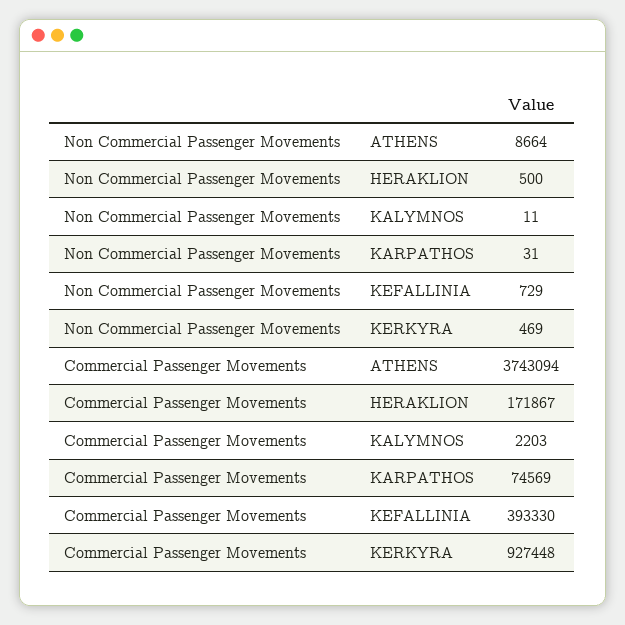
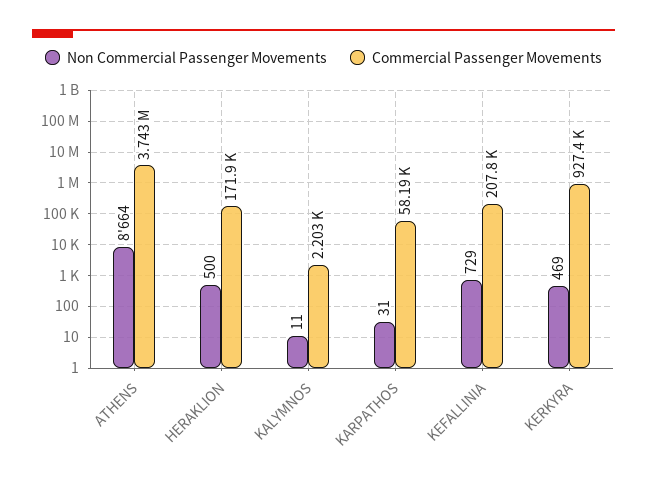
Commercial Passenger Movements, KARPATHOS: 74569 -> 58190
Commercial Passenger Movements, KEFALLINIA: 393330 -> 207800

